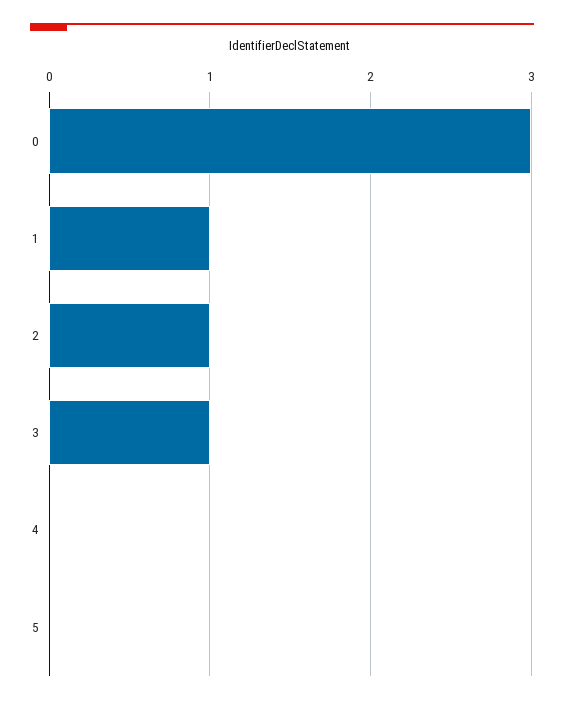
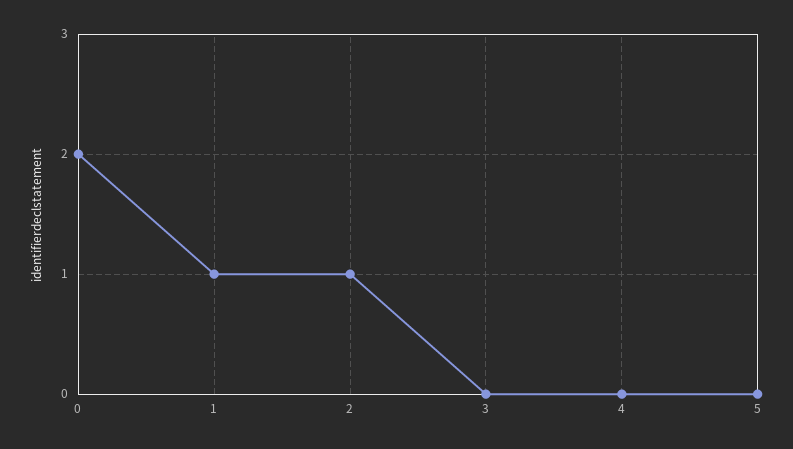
0: 3 -> 2
3: 1 -> 0

